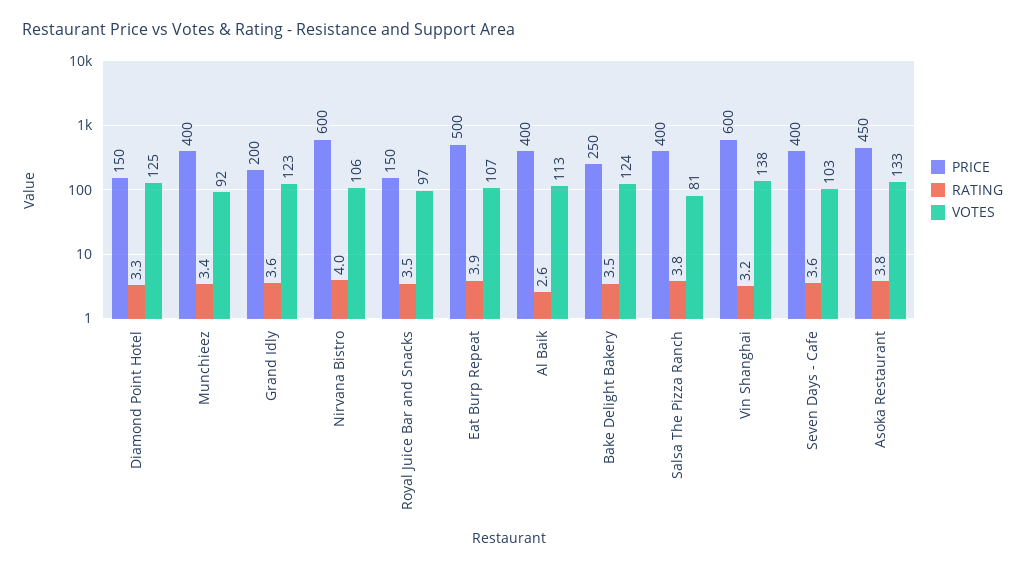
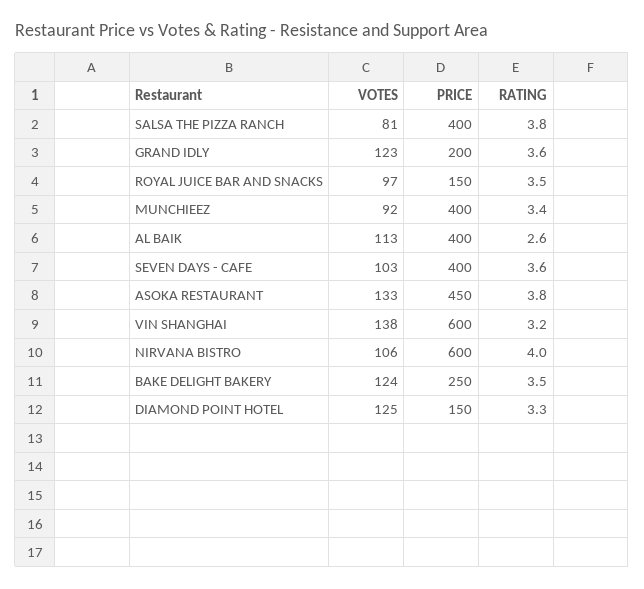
PRICE, Eat Burp Repeat: 500 -> none
RATING, Eat Burp Repeat: 3.9 -> none
VOTES, Eat Burp Repeat: 107 -> none

